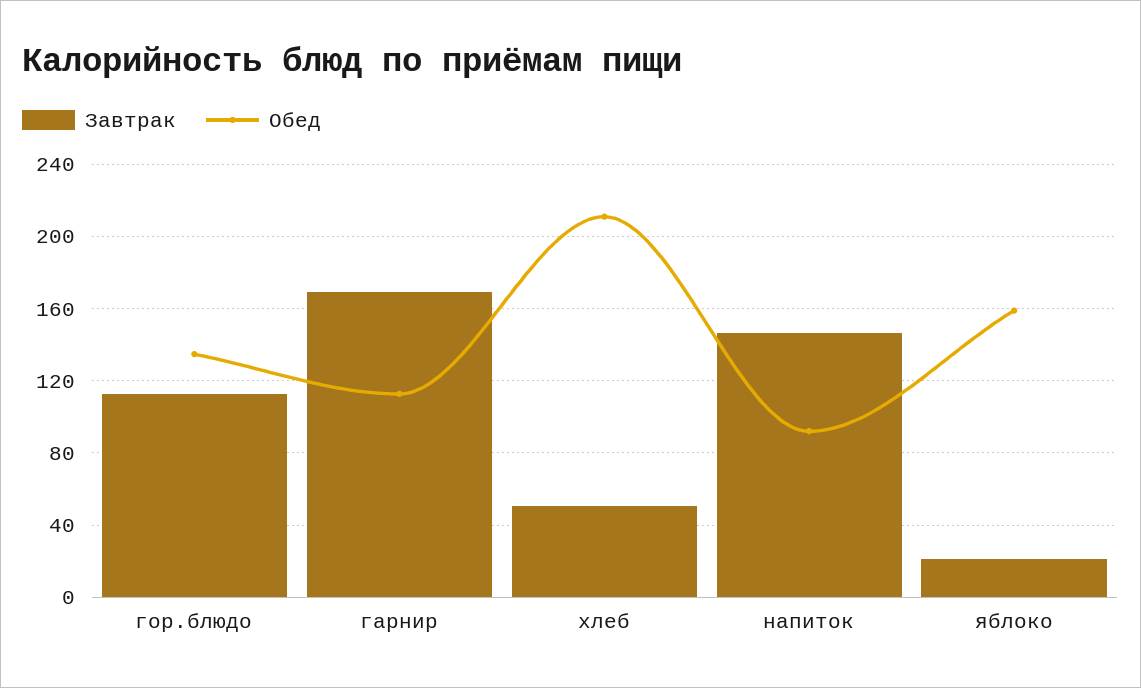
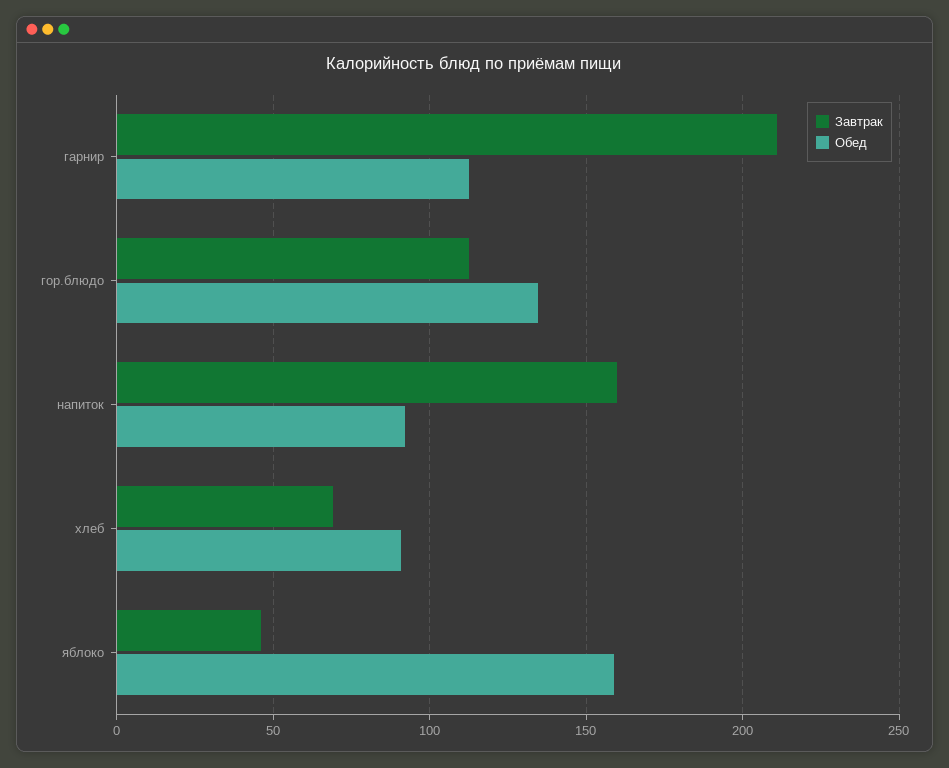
Завтрак, гарнир: 170 -> 210
Завтрак, хлеб: 50 -> 70
Обед, хлеб: 210 -> 90
Завтрак, напиток: 145 -> 160
Завтрак, яблоко: 20 -> 45

